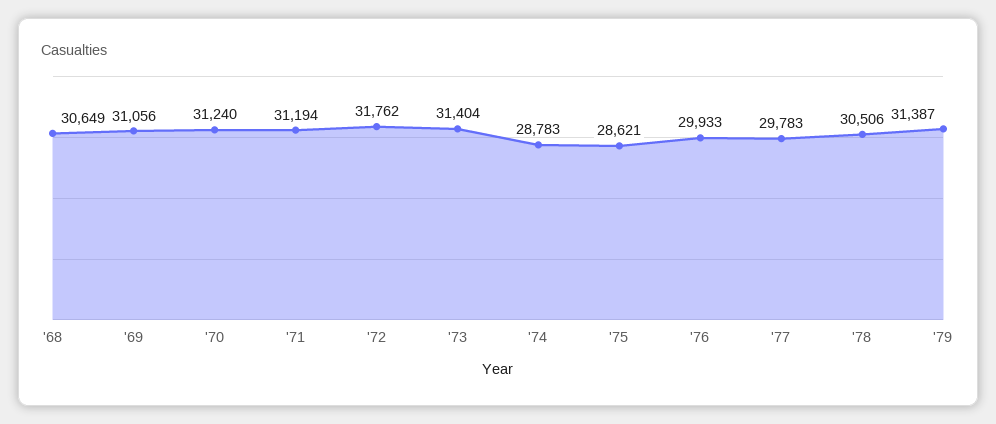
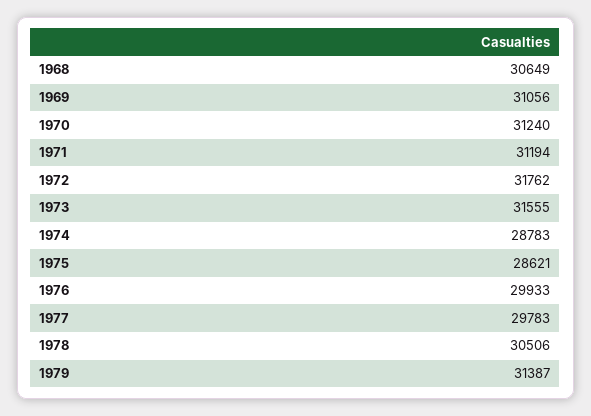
'73: 31404 -> 31555

